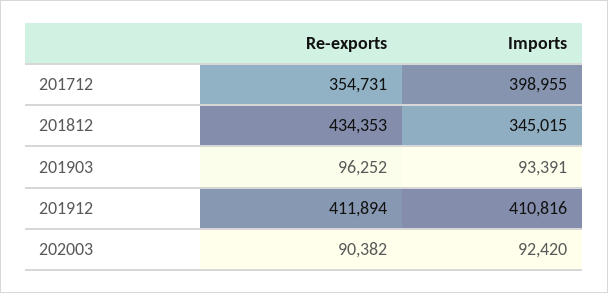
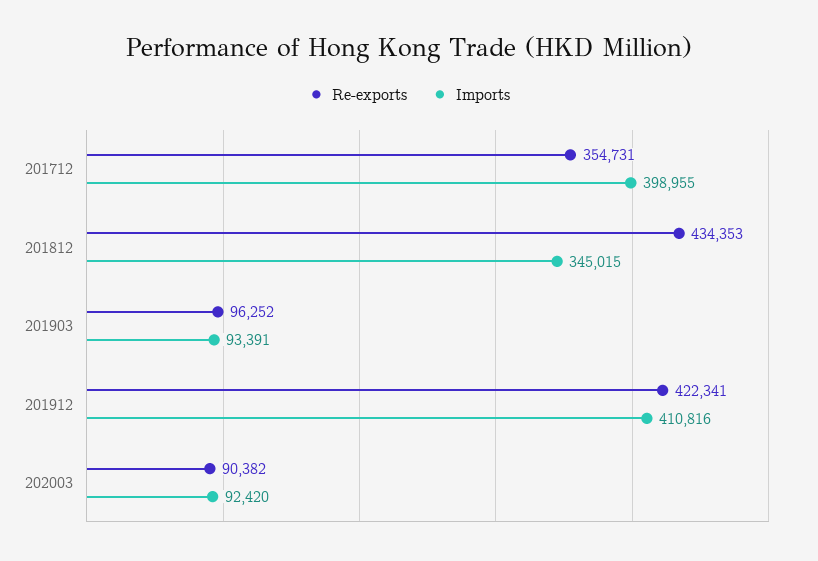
Re-exports, 201912: 411894 -> 422341

